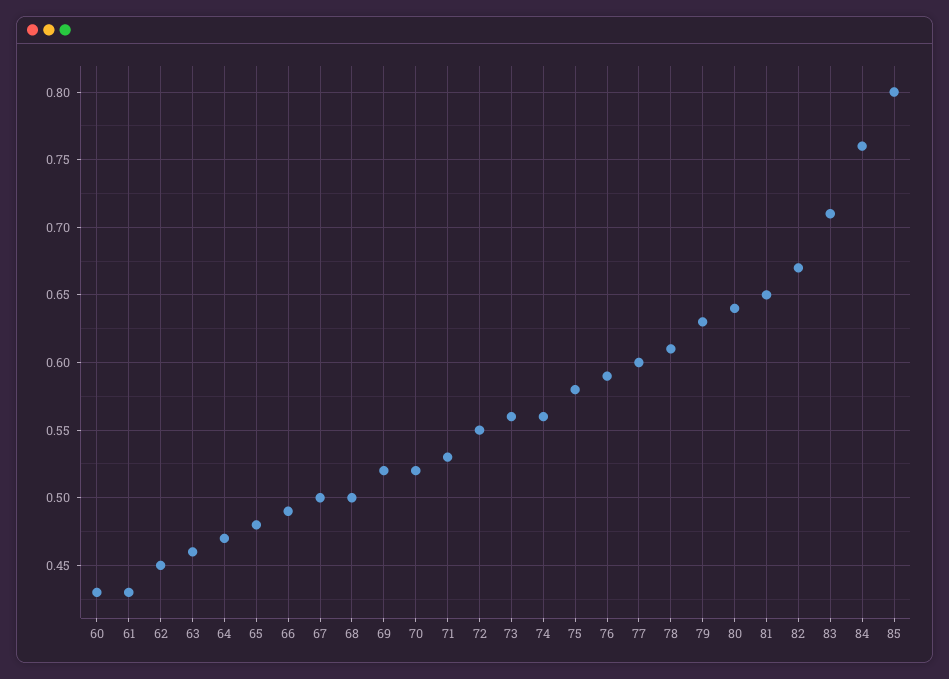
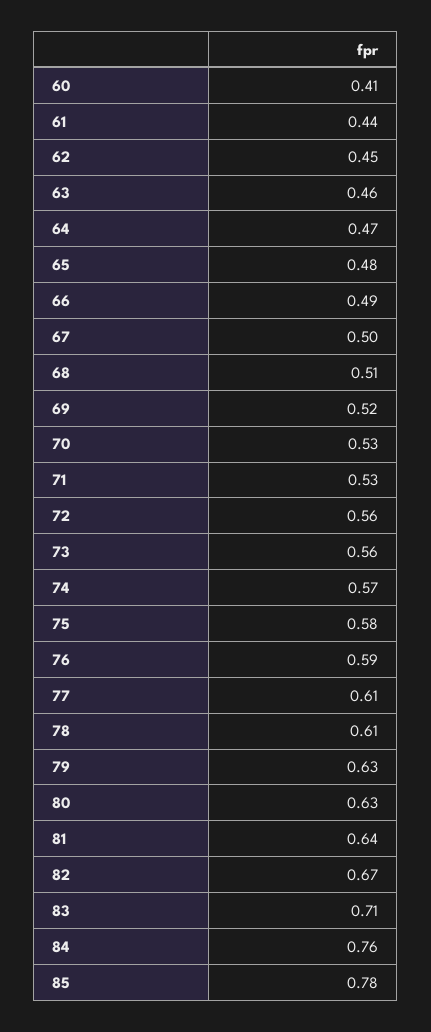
60: 0.43 -> 0.41
61: 0.43 -> 0.44
68: 0.5 -> 0.51
70: 0.52 -> 0.53
72: 0.55 -> 0.56
74: 0.56 -> 0.57
77: 0.6 -> 0.61
80: 0.64 -> 0.63
81: 0.65 -> 0.64
85: 0.8 -> 0.78

